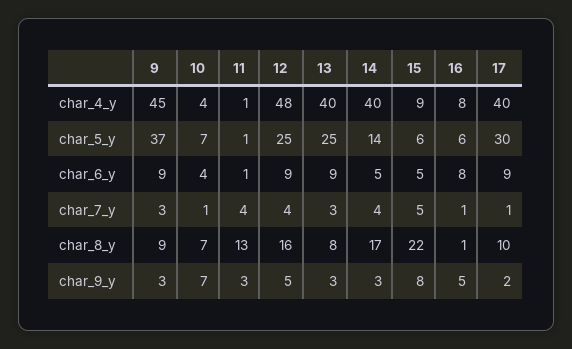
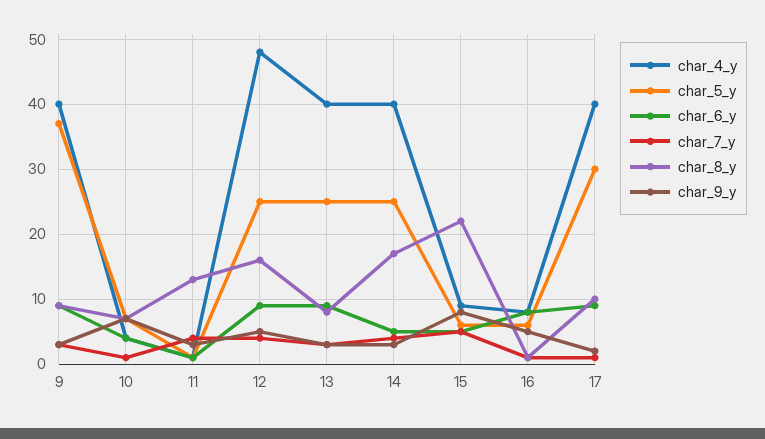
char_4_y, 9: 45 -> 40
char_5_y, 14: 14 -> 25

